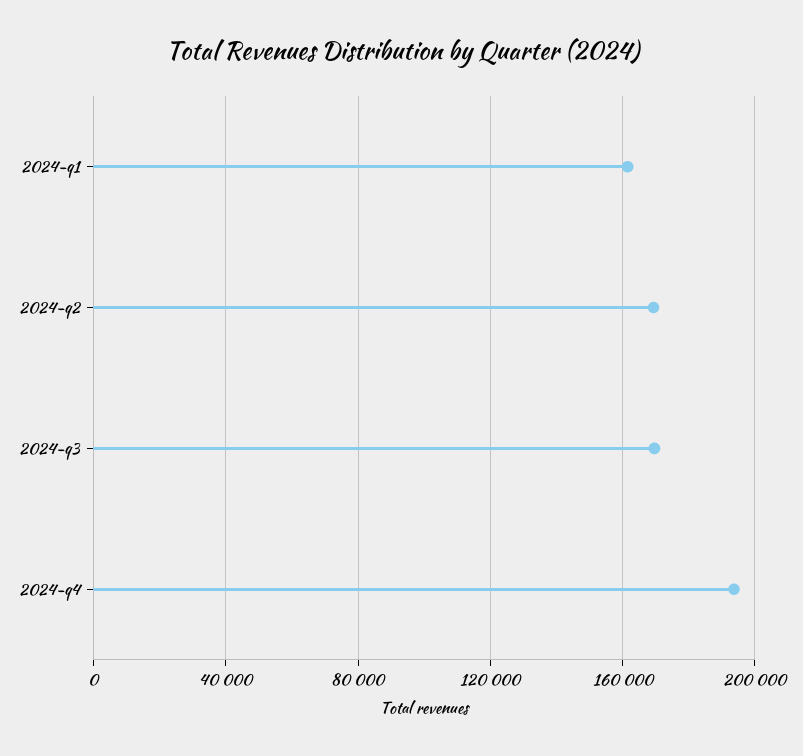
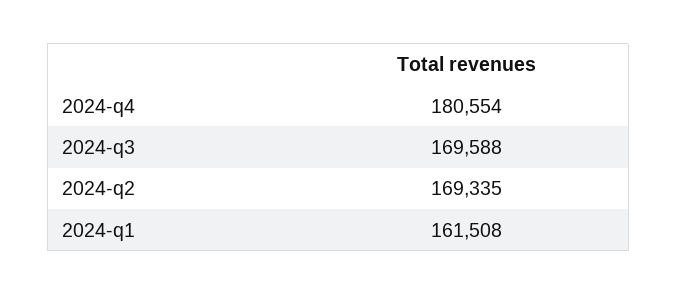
2024-q4: 195000 -> 180554

